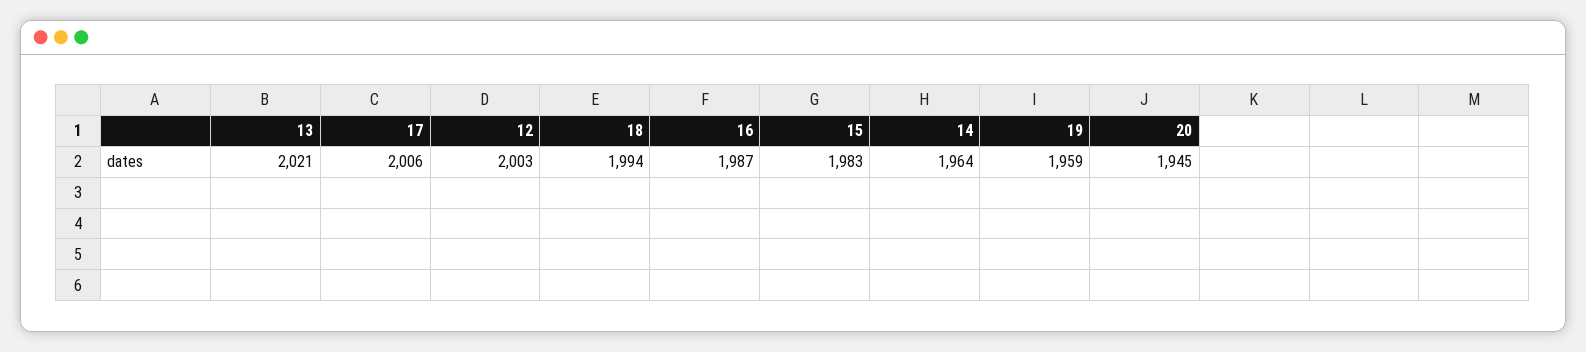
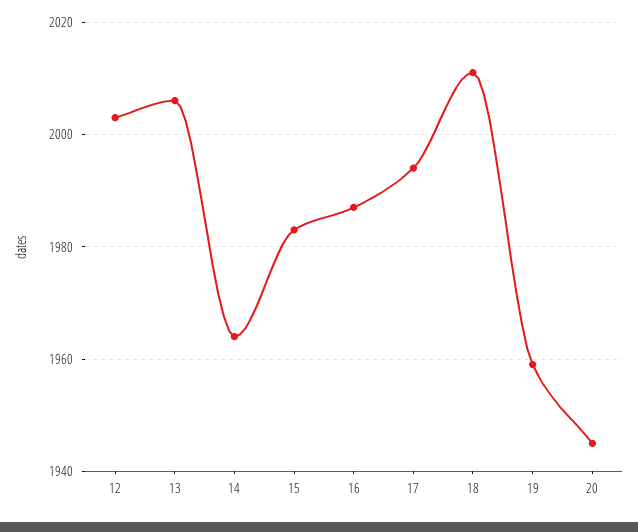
13: 2021 -> 2005
17: 2006 -> 1995
18: 1994 -> 2010

